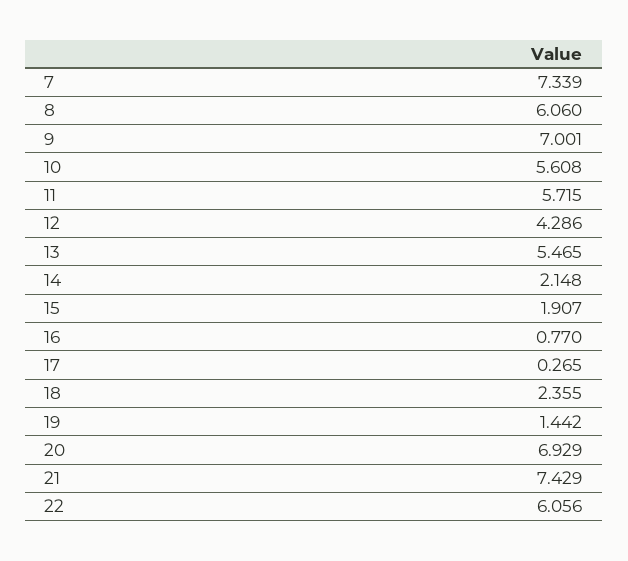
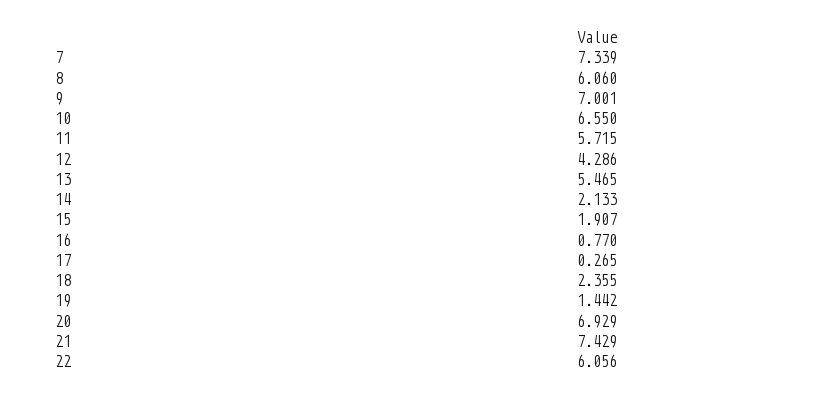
10: 5.608 -> 6.55
14: 2.148 -> 2.133

